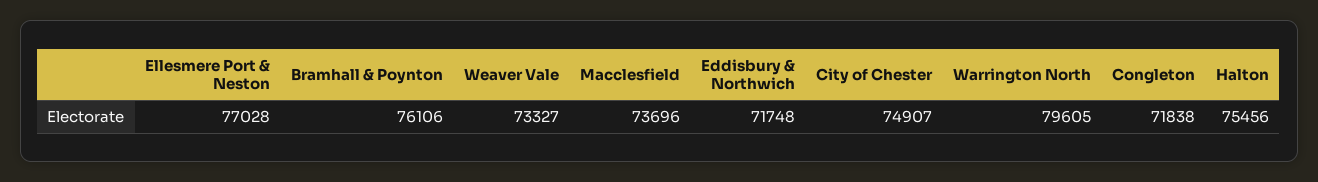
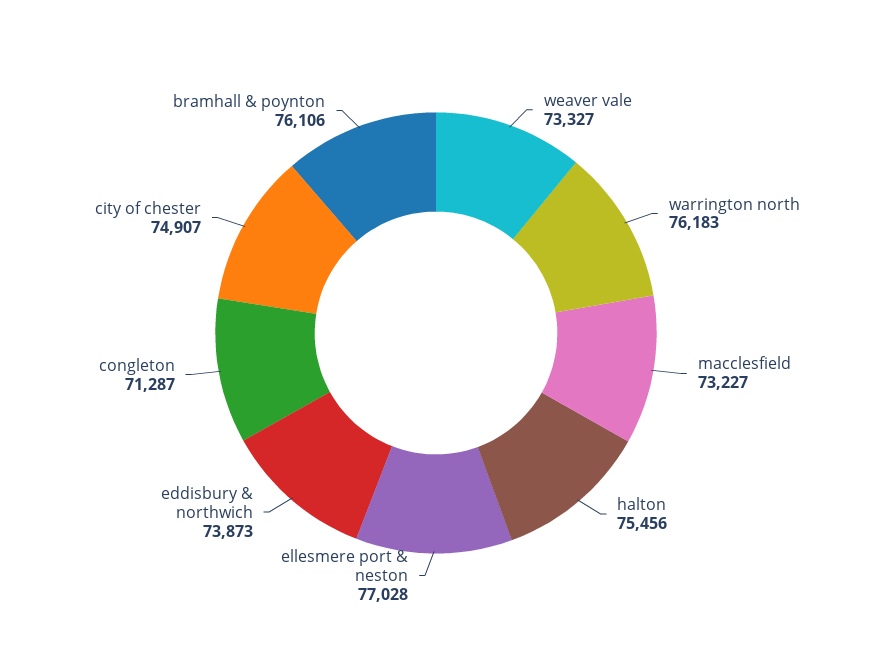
Macclesfield: 73696 -> 73227
Eddisbury & Northwich: 71748 -> 73873
Warrington North: 79605 -> 76183
Congleton: 71838 -> 71287

